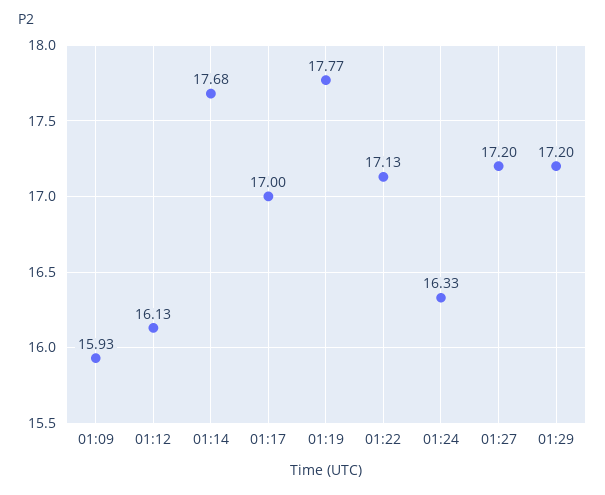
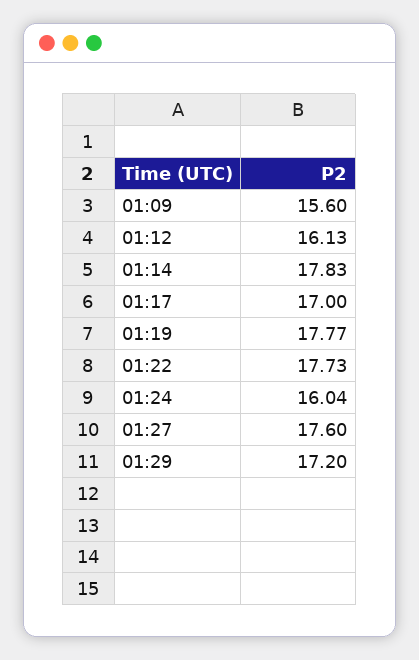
01:09: 15.93 -> 15.6
01:14: 17.68 -> 17.83
01:22: 17.13 -> 17.73
01:24: 16.33 -> 16.04
01:27: 17.2 -> 17.6

